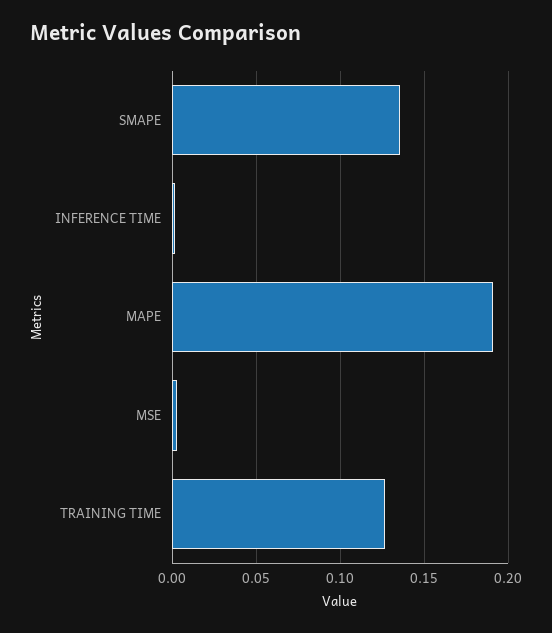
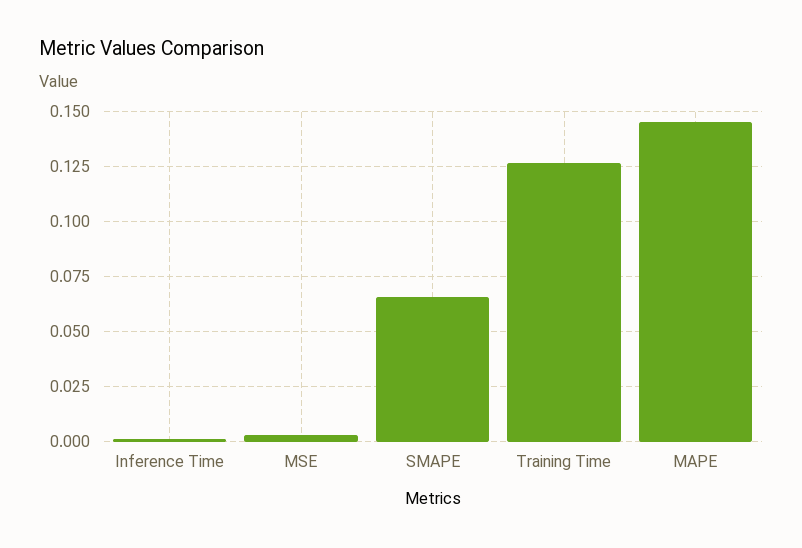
SMAPE: 0.135 -> 0.065
MAPE: 0.19 -> 0.145

